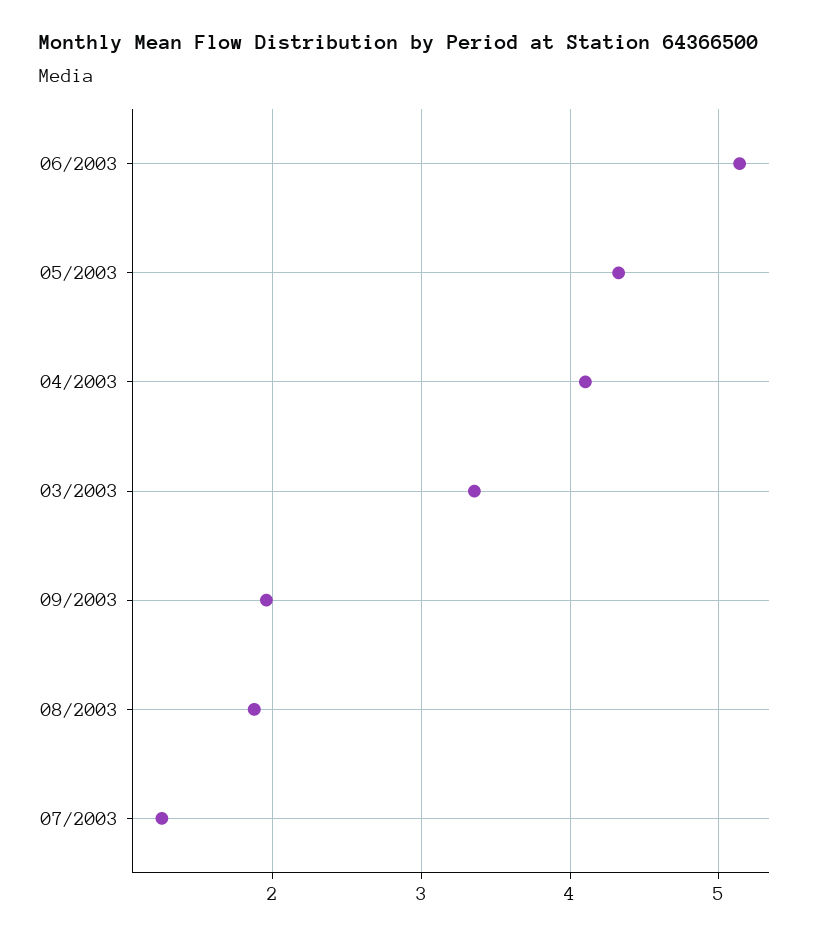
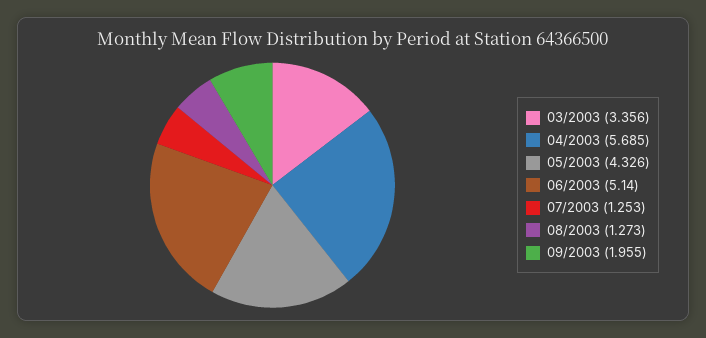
04/2003: 4.1 -> 5.685
08/2003: 1.9 -> 1.273

